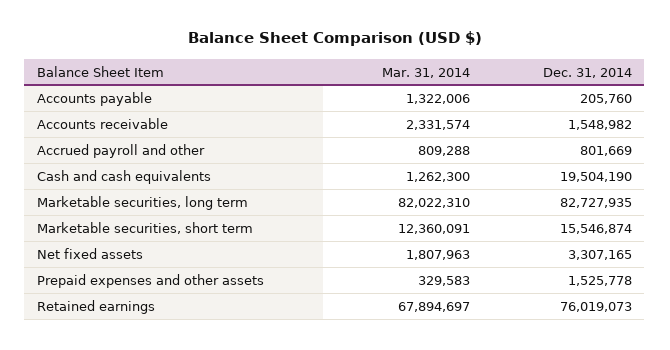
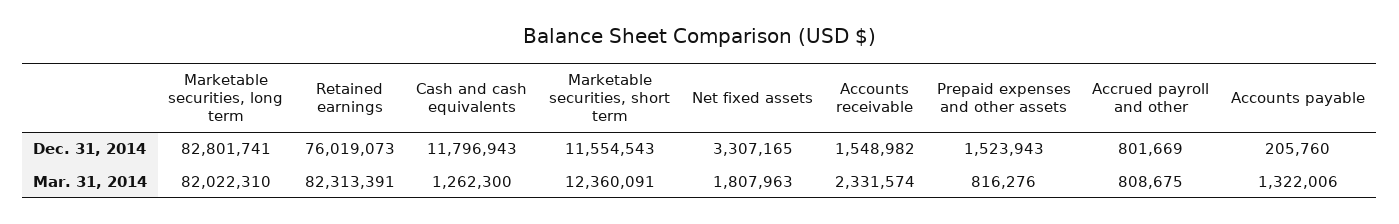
Mar. 31, 2014, Accrued payroll and other: 809288 -> 808675
Dec. 31, 2014, Cash and cash equivalents: 19504190 -> 11796943
Dec. 31, 2014, Marketable securities, long term: 82727935 -> 82801741
Dec. 31, 2014, Marketable securities, short term: 15546874 -> 11554543
Mar. 31, 2014, Prepaid expenses and other assets: 329583 -> 816276
Dec. 31, 2014, Prepaid expenses and other assets: 1525778 -> 1523943
Mar. 31, 2014, Retained earnings: 67894697 -> 82313391

